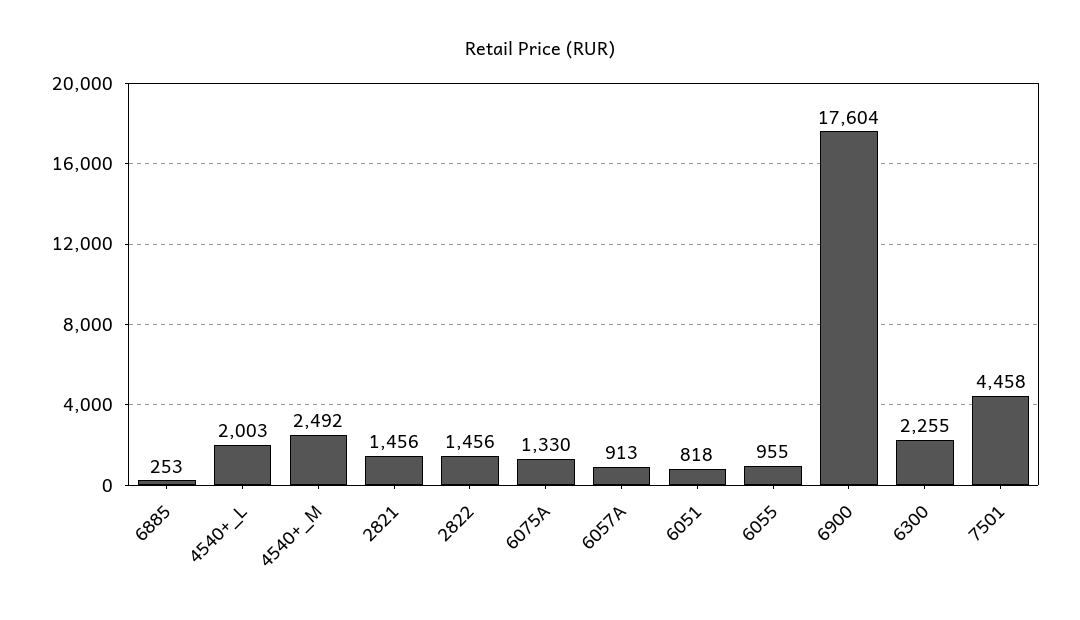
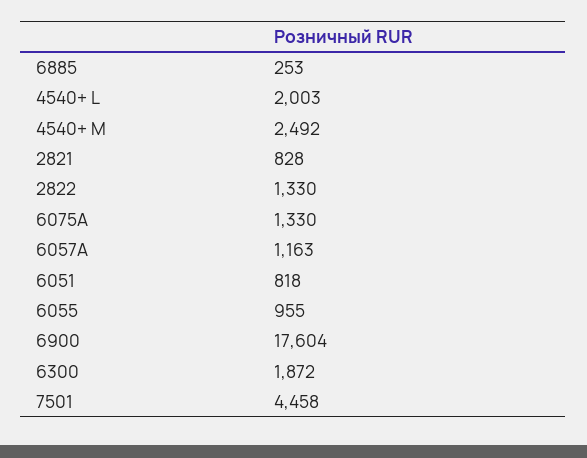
2821: 1456 -> 828
2822: 1456 -> 1330
6057A: 913 -> 1163
6300: 2255 -> 1872

